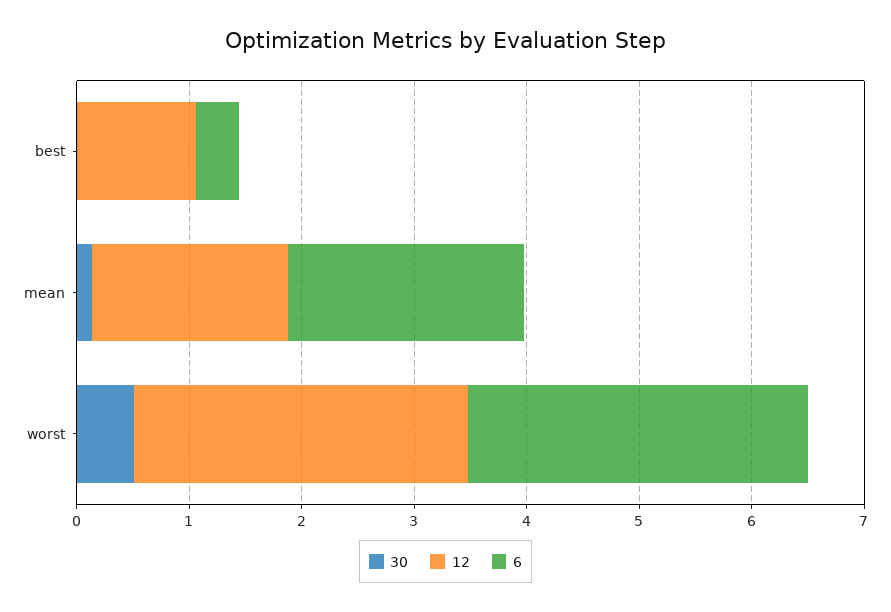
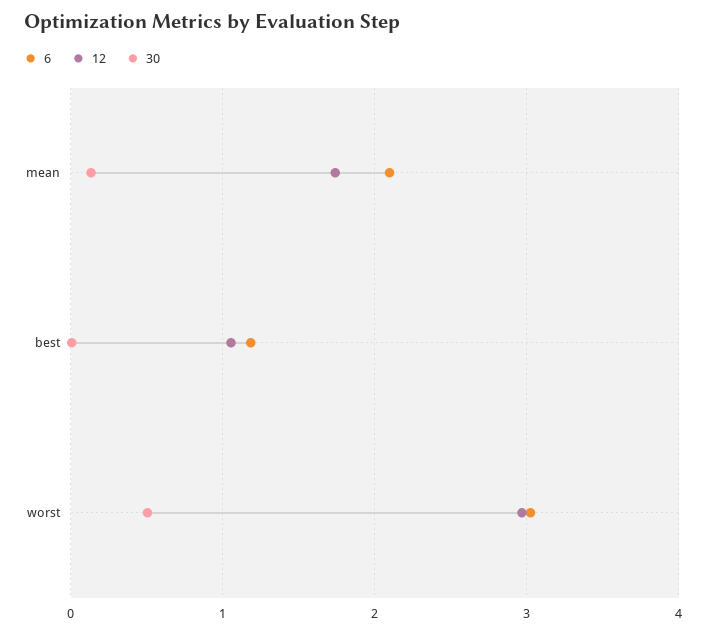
6, best: 0.4 -> 1.2

